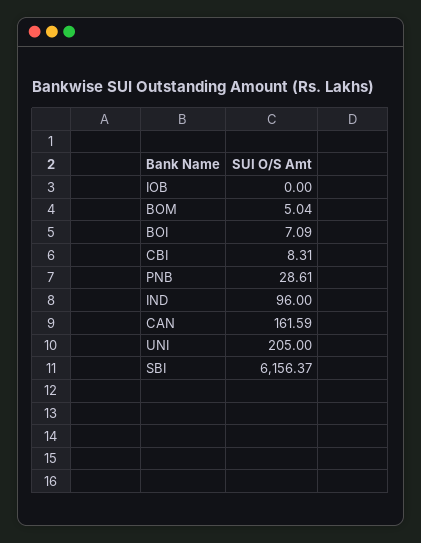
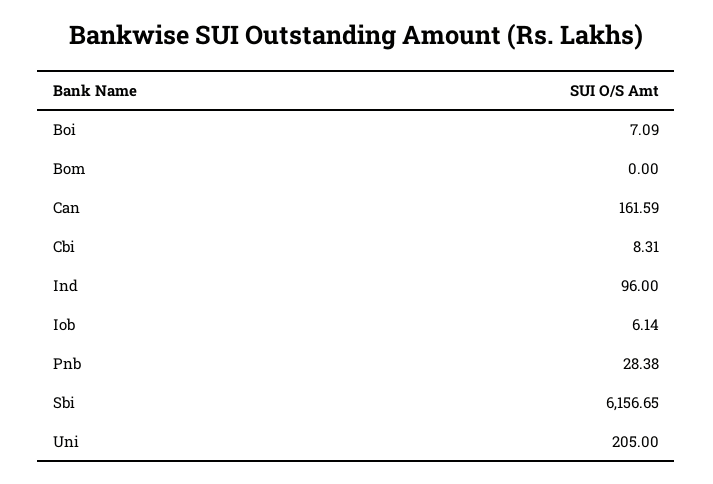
IOB: 0 -> 6.14
BOM: 5.04 -> 0
PNB: 28.61 -> 28.38
SBI: 6156.37 -> 6156.65

